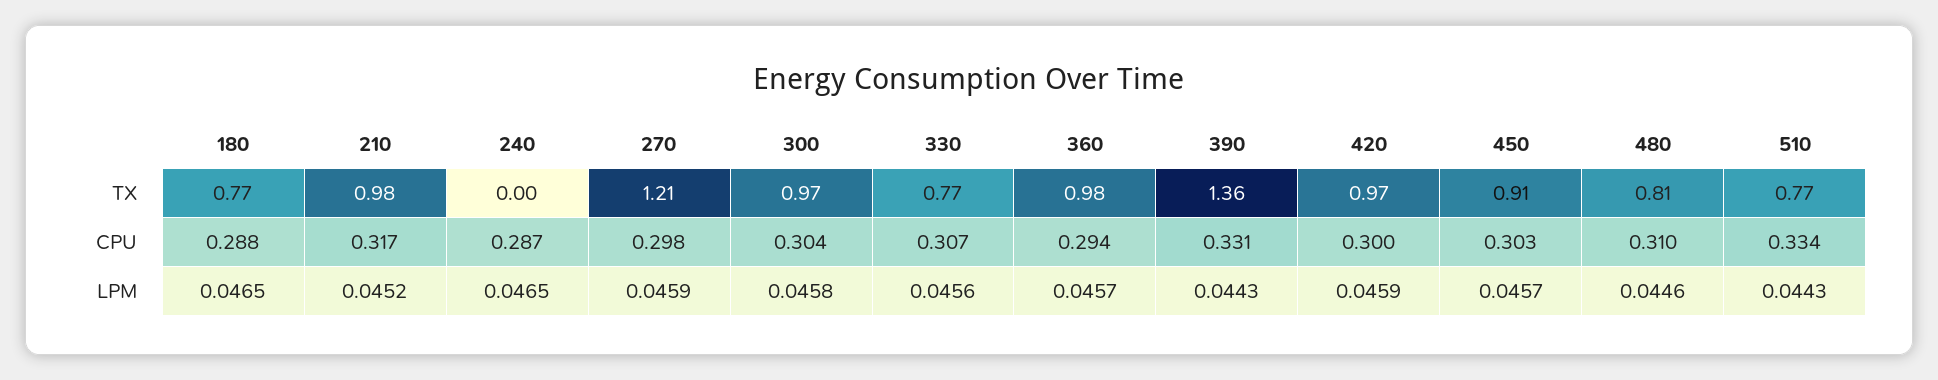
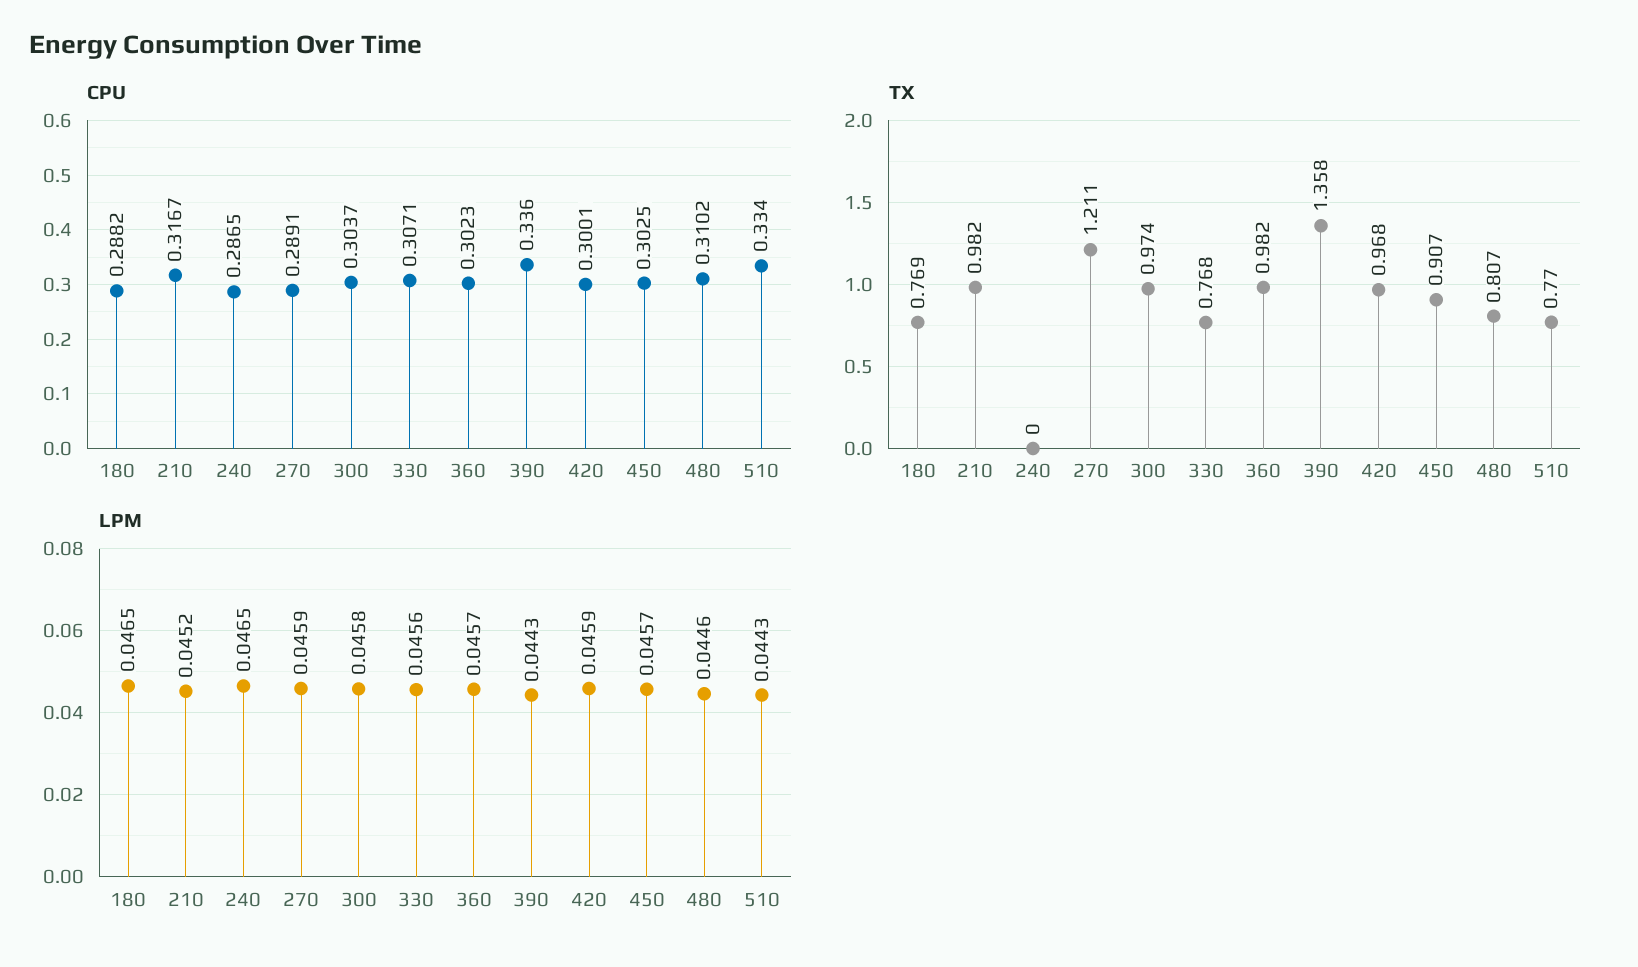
CPU, 270: 0.298 -> 0.2891
CPU, 360: 0.294 -> 0.3023
CPU, 390: 0.331 -> 0.336

